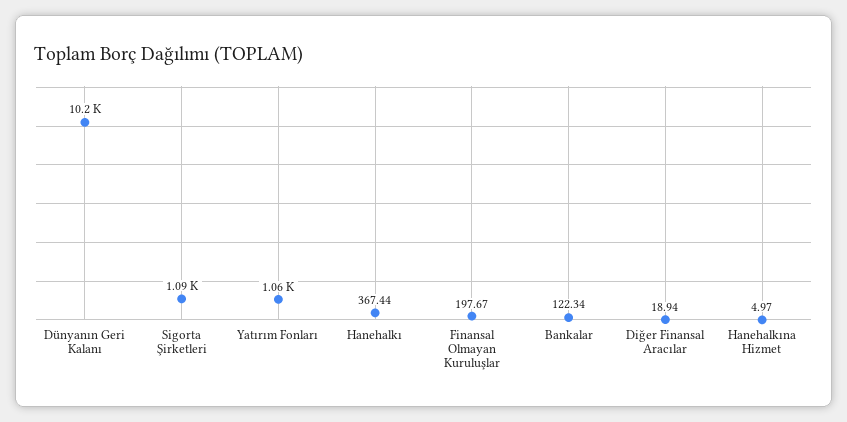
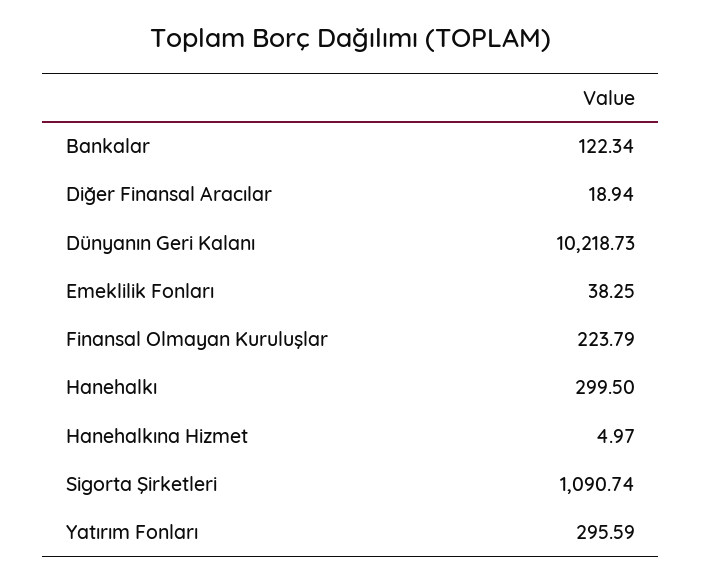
Yatırım Fonları: 1060 -> 295.59
Hanehalkı: 367.44 -> 299.5
Finansal Olmayan Kuruluşlar: 197.67 -> 223.79
Emeklilik Fonları: none -> 38.25

